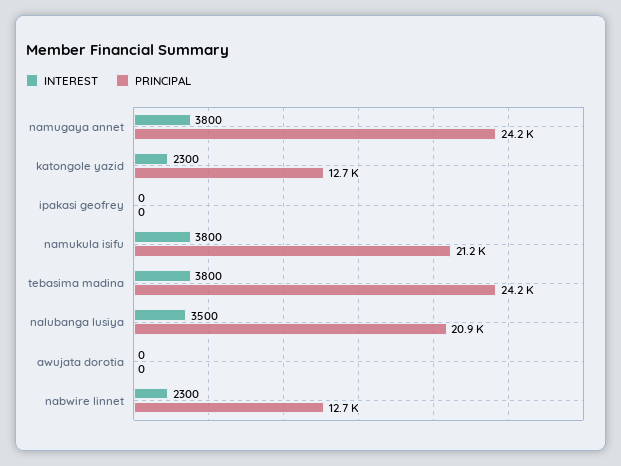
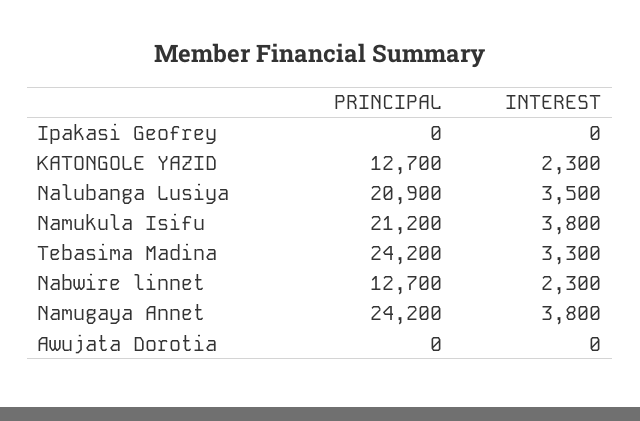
INTEREST, tebasima madina: 3800 -> 3300

